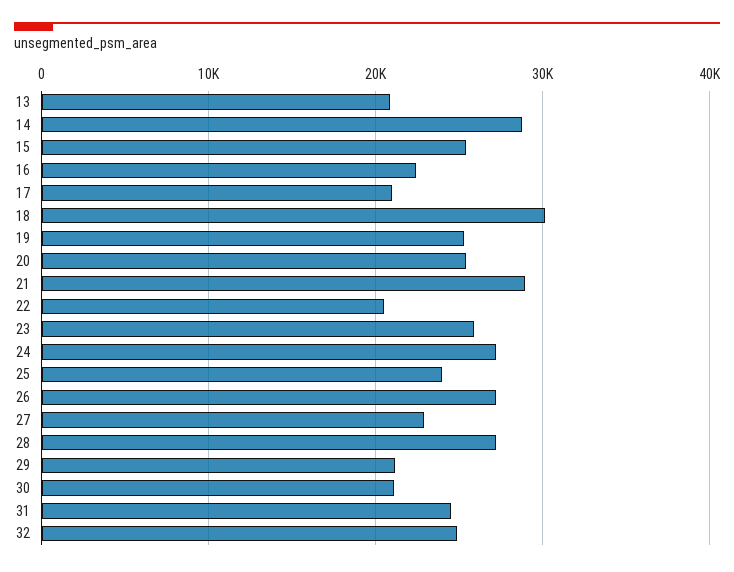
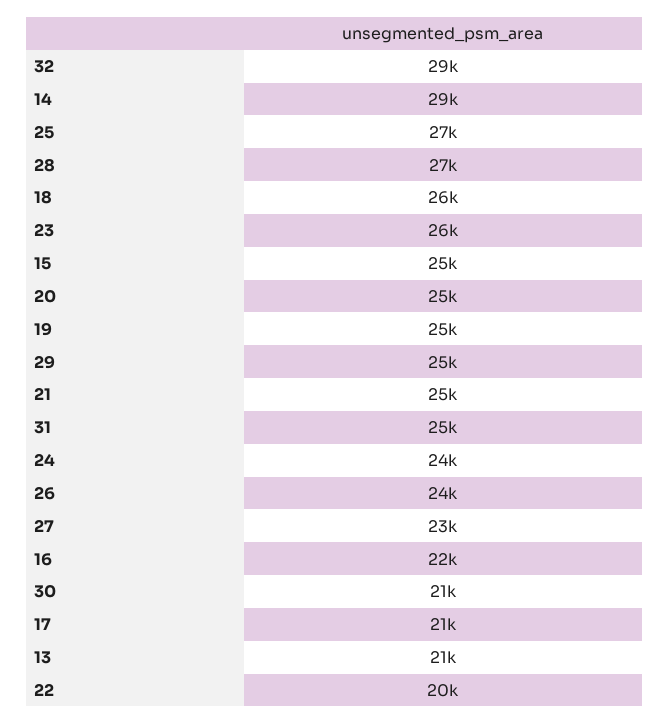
18: 30000 -> 26000
21: 29000 -> 25000
24: 27000 -> 24000
25: 24000 -> 27000
26: 27000 -> 24000
29: 21000 -> 25000
32: 25000 -> 29000

